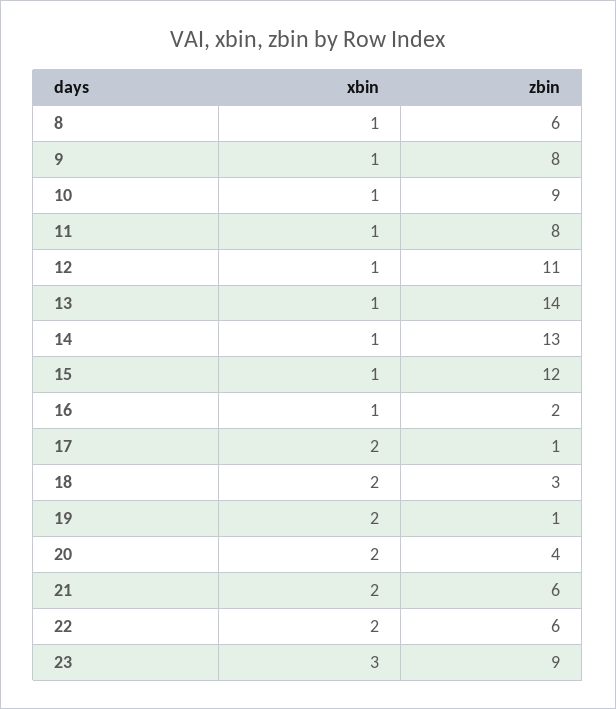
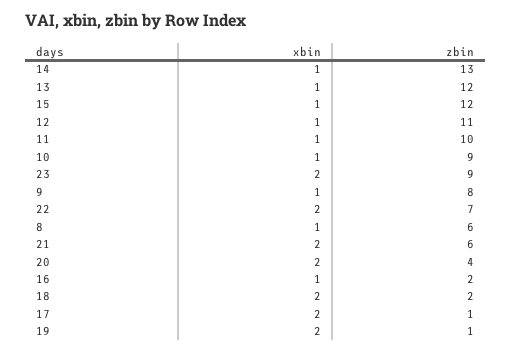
zbin, 11: 8 -> 10
zbin, 13: 14 -> 12
zbin, 18: 3 -> 2
zbin, 22: 6 -> 7
xbin, 23: 3 -> 2

